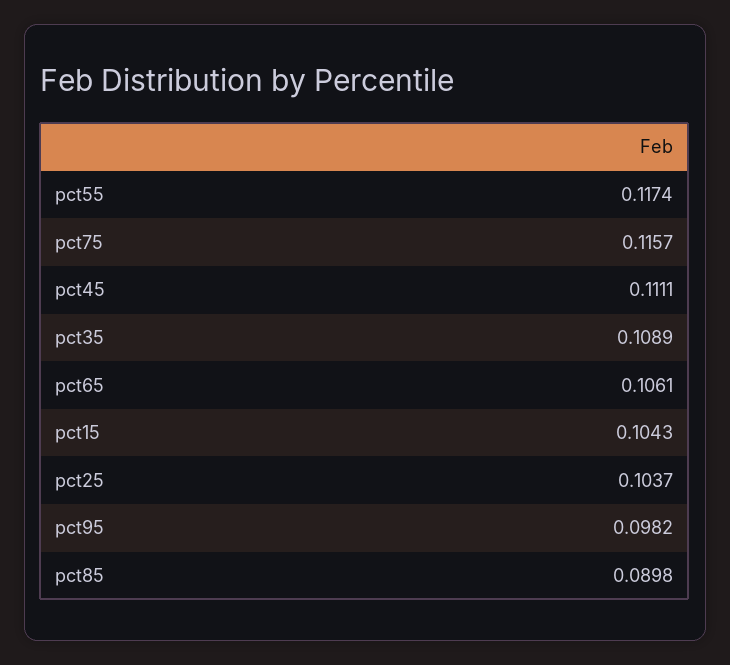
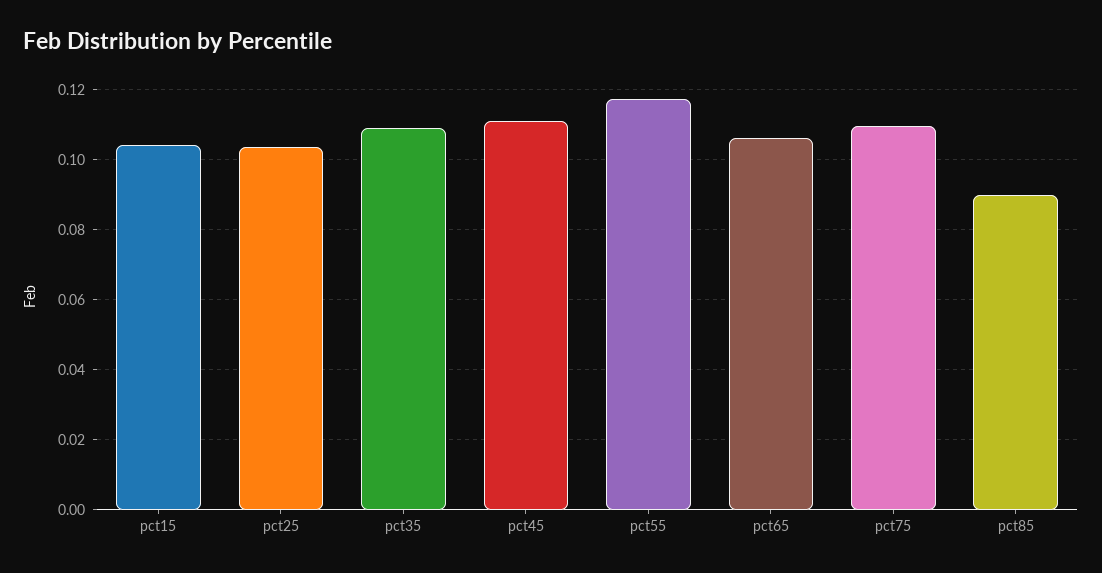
pct75: 0.1157 -> 0.11
pct95: 0.0982 -> none

